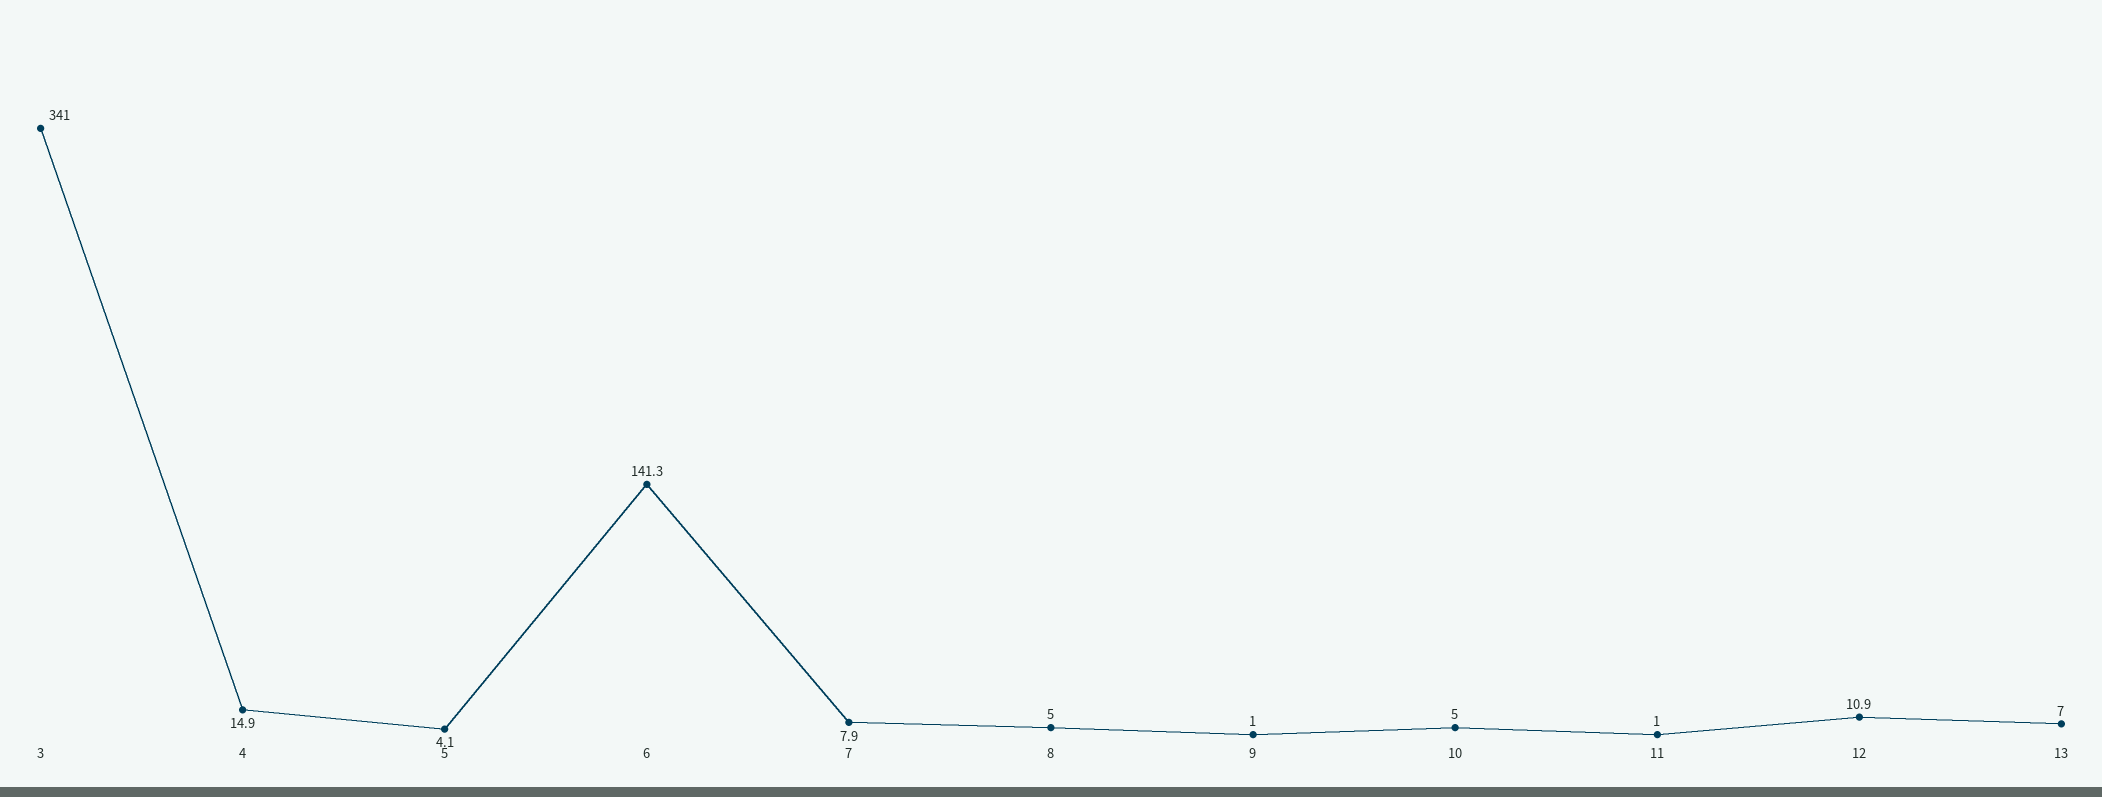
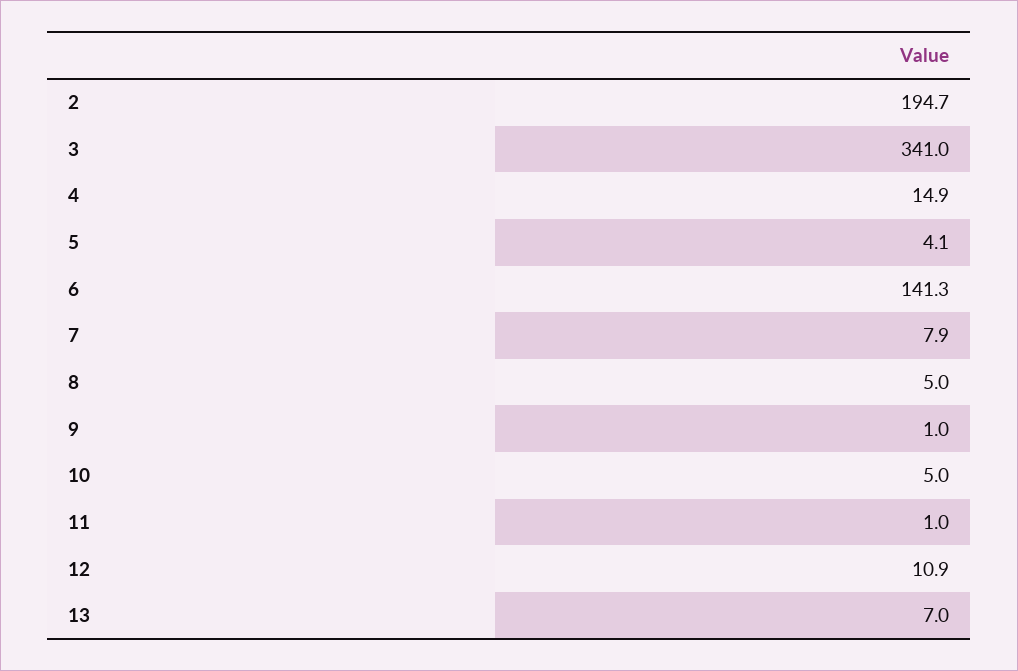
2: none -> 194.7

